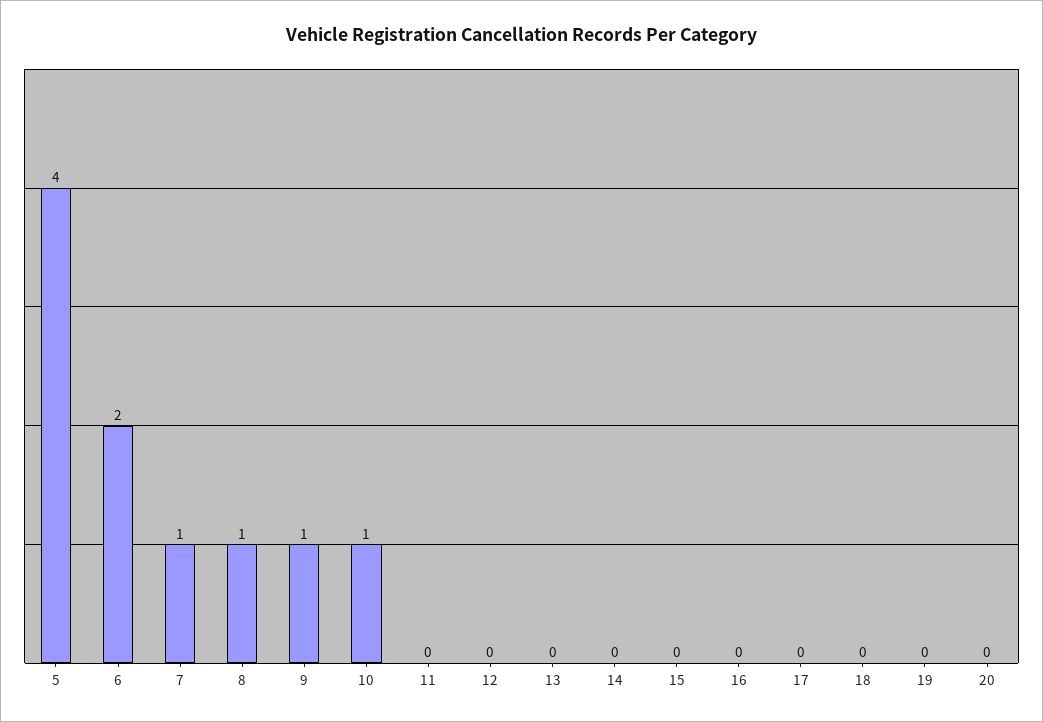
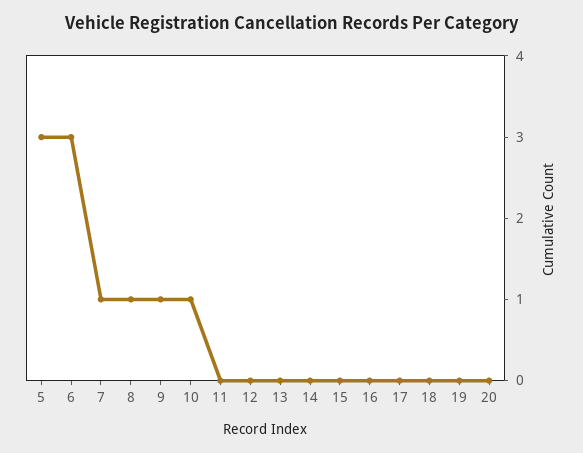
5: 4 -> 3
6: 2 -> 3

